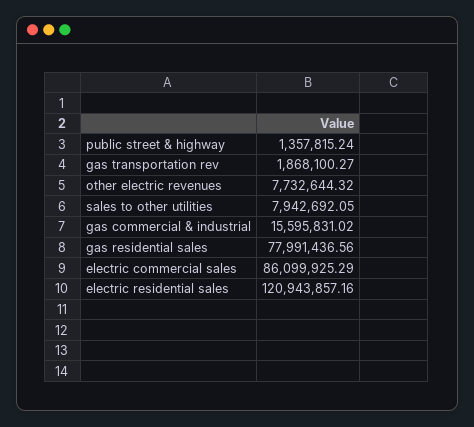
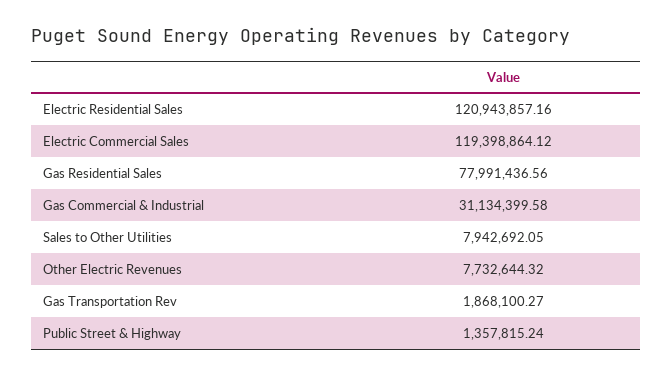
gas commercial & industrial: 15595831.02 -> 31134399.58
electric commercial sales: 86099925.29 -> 119398864.12

